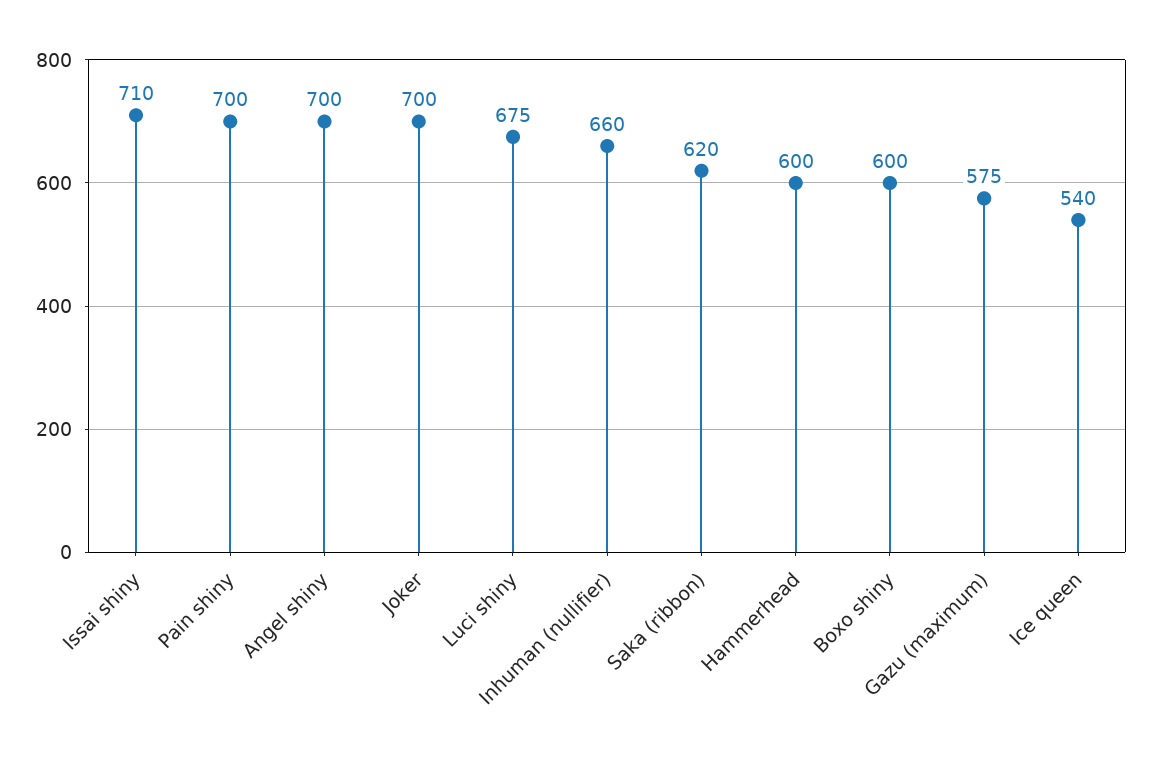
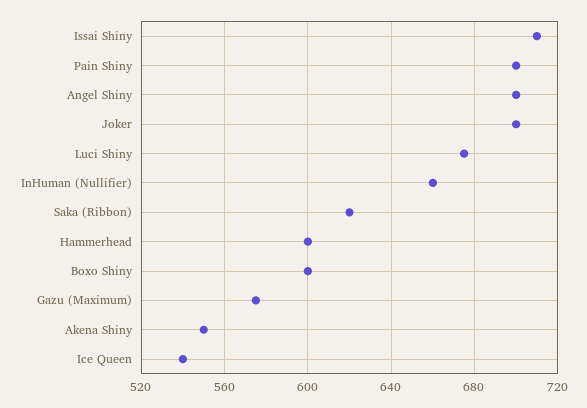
Akena Shiny: none -> 550

